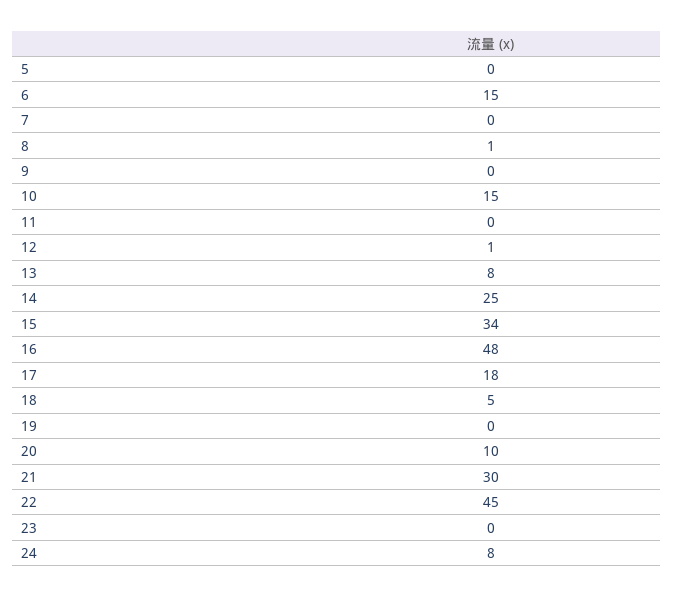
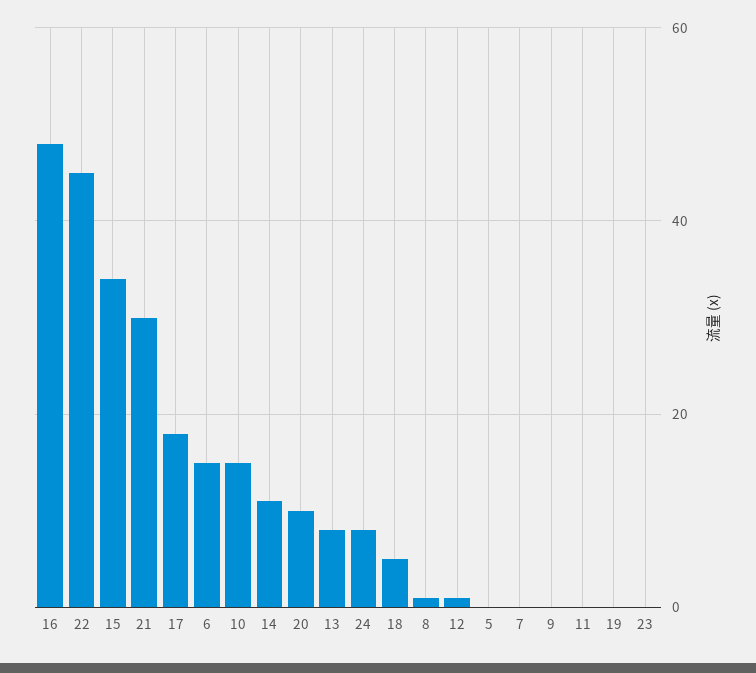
14: 25 -> 10

